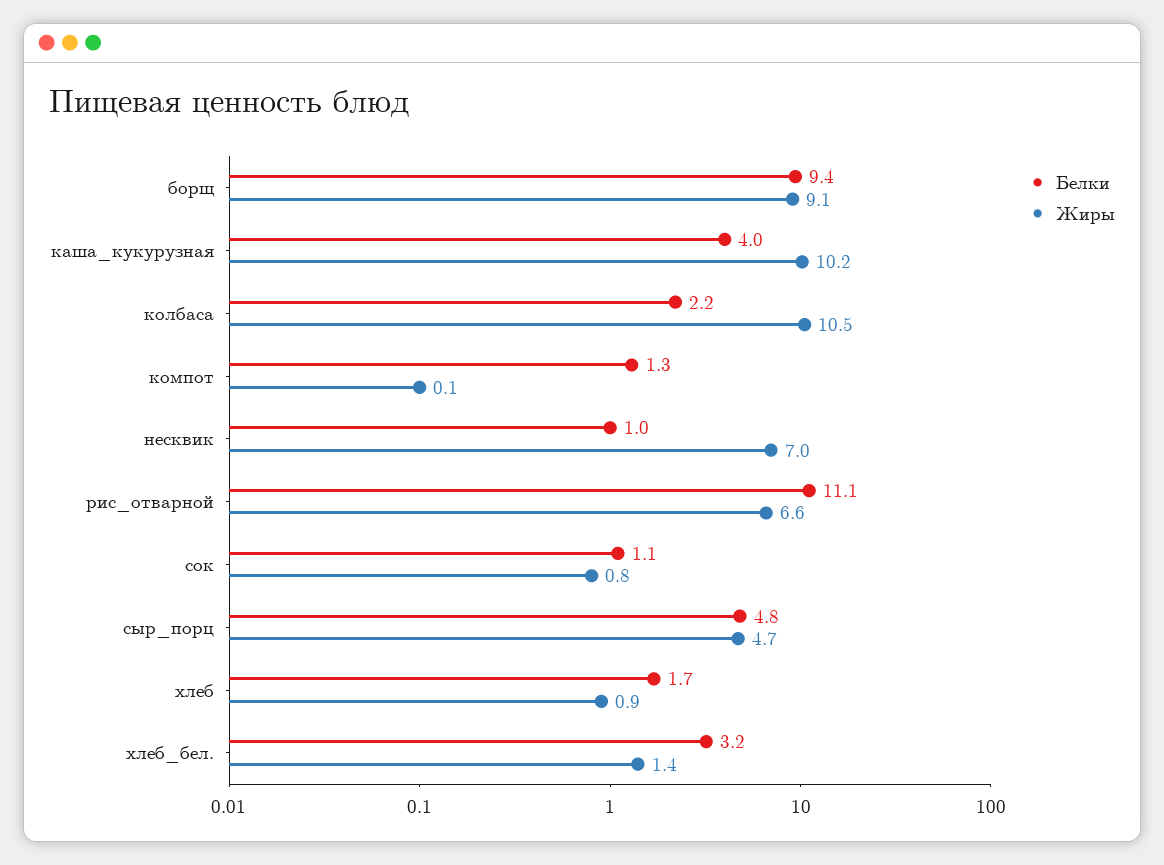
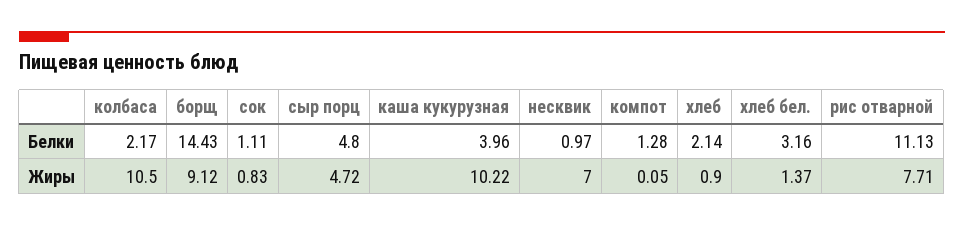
Белки, борщ: 9.4 -> 14.43
Жиры, рис_отварной: 6.6 -> 7.71
Белки, хлеб: 1.7 -> 2.14

